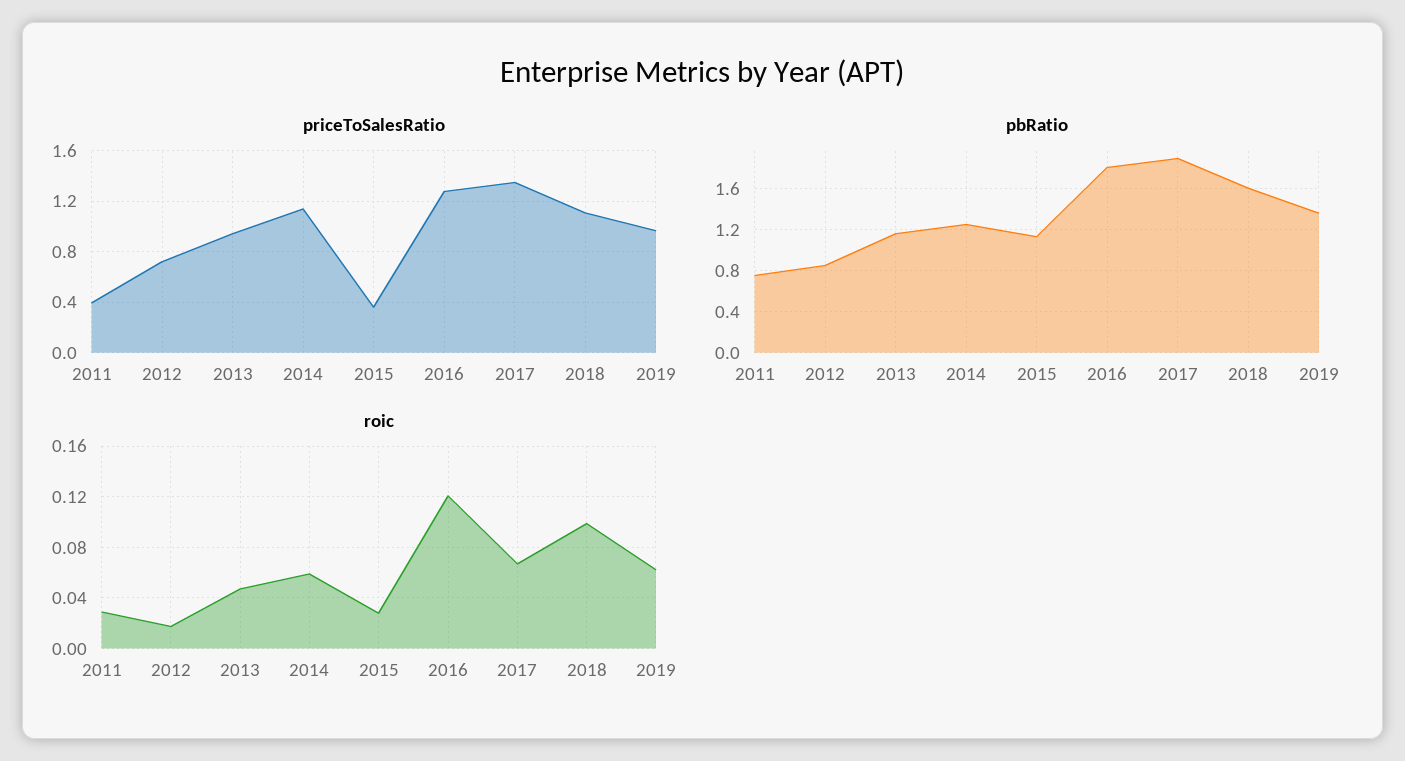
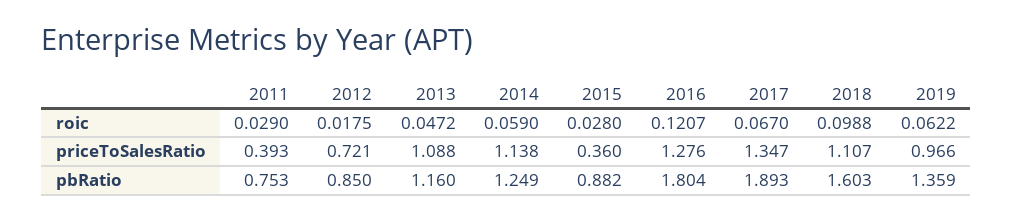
priceToSalesRatio, 2013: 0.95 -> 1.088
pbRatio, 2015: 1.1 -> 0.882

